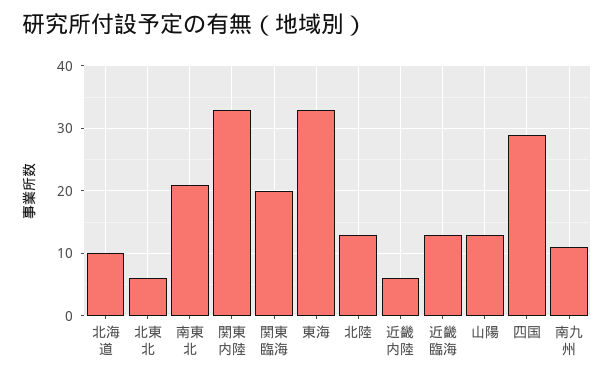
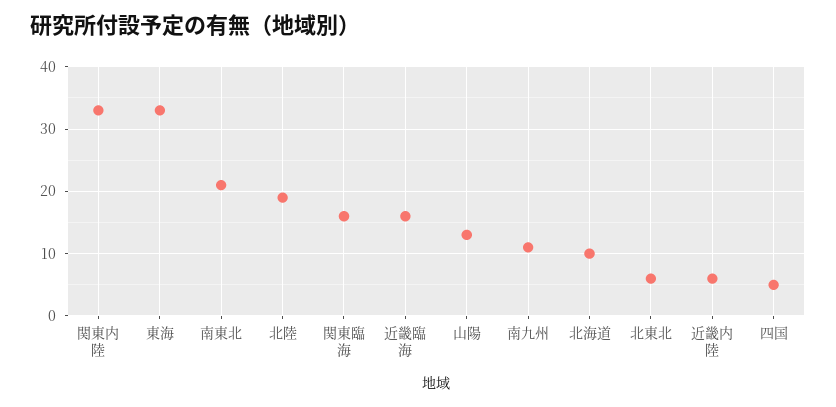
関東臨海: 20 -> 16
北陸: 13 -> 19
近畿臨海: 13 -> 16
四国: 29 -> 5

